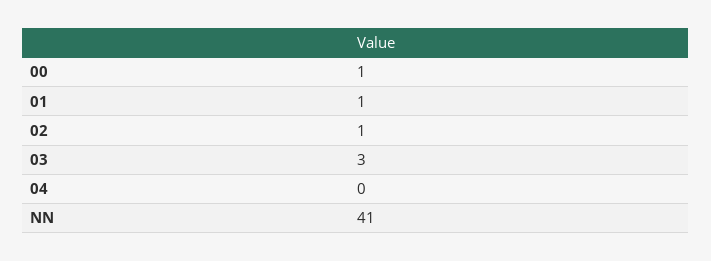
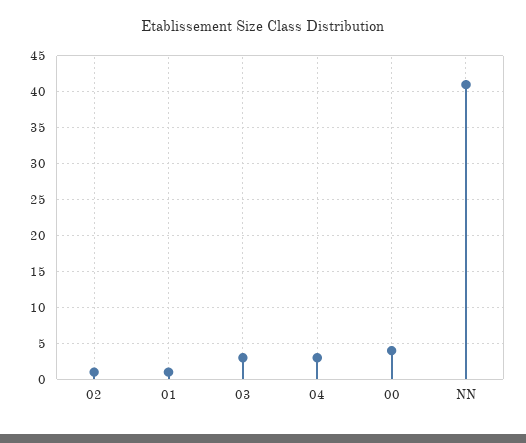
00: 1 -> 4
04: 0 -> 3

